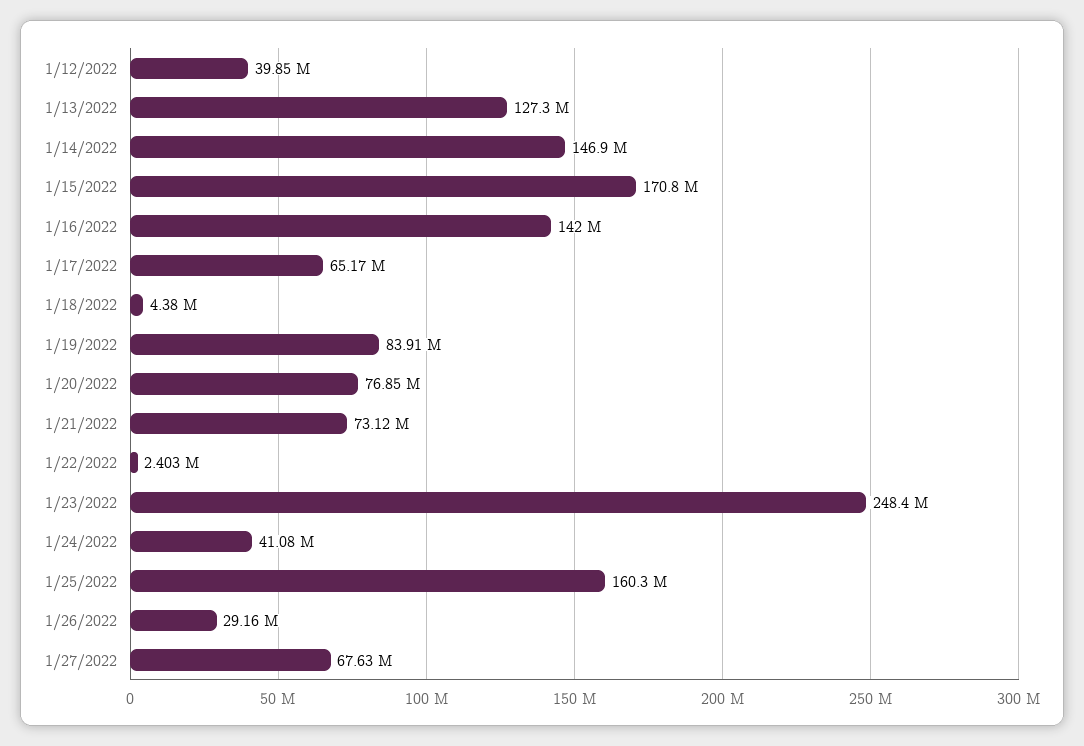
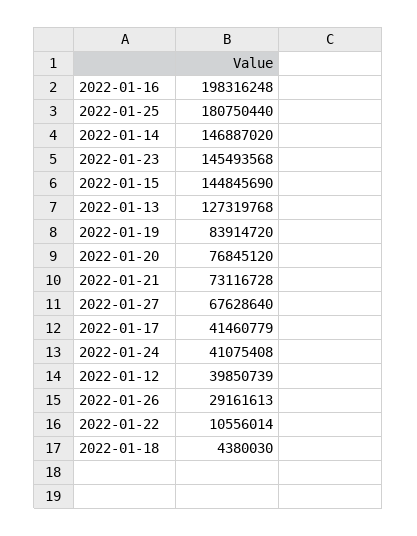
1/15/2022: 170800000 -> 144845690
1/16/2022: 142000000 -> 198316248
1/17/2022: 65170000 -> 41460779
1/22/2022: 2403000 -> 10556014
1/23/2022: 248400000 -> 145493568
1/25/2022: 160300000 -> 180750440

